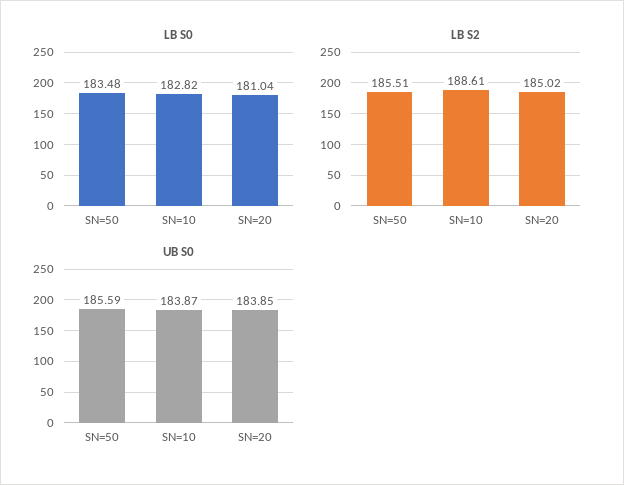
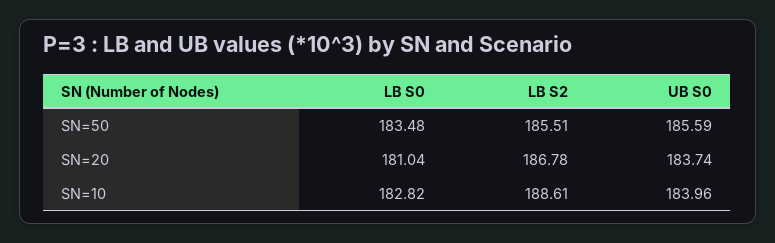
LB S2, SN=20: 185.02 -> 186.78
UB S0, SN=10: 183.87 -> 183.96
UB S0, SN=20: 183.85 -> 183.74

